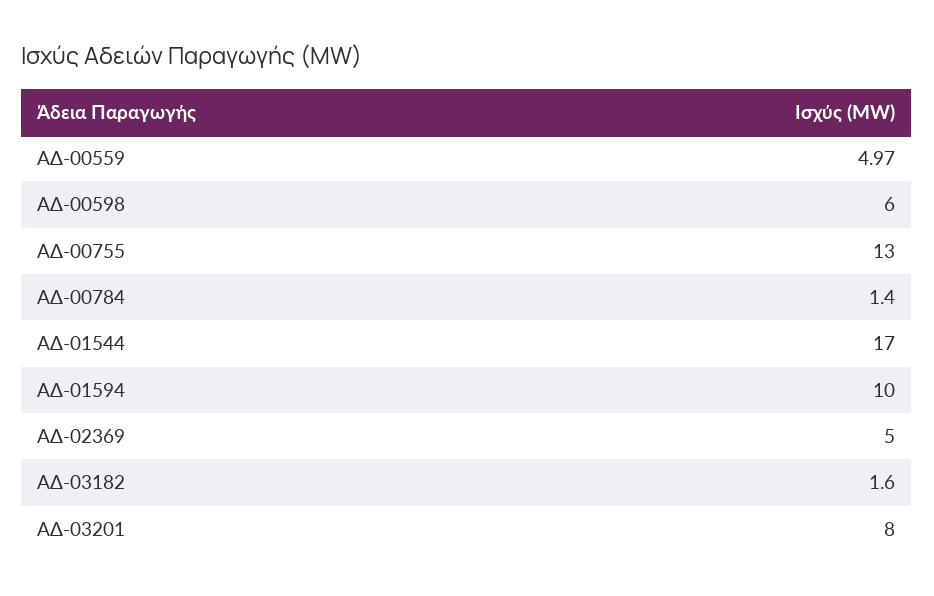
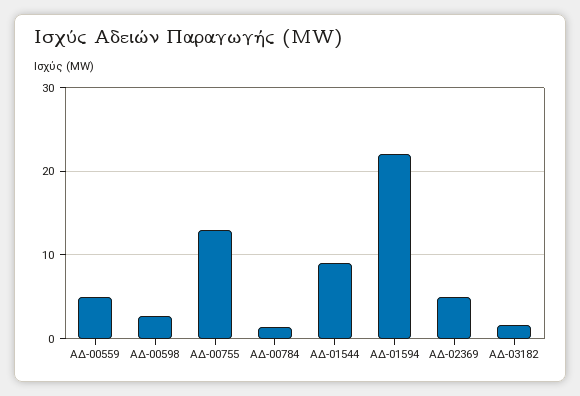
ΑΔ-00598: 6 -> 3
ΑΔ-01544: 17 -> 9
ΑΔ-01594: 10 -> 22
ΑΔ-03201: 8 -> none

